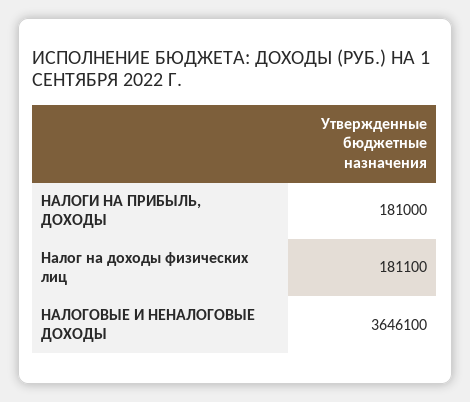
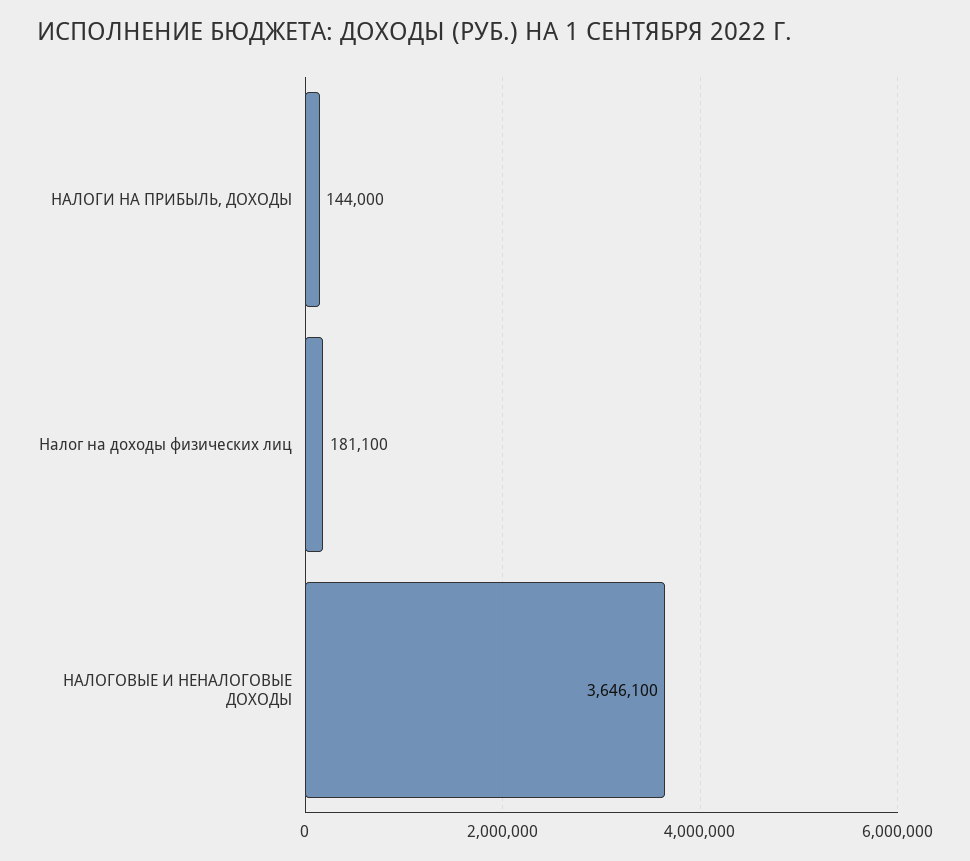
НАЛОГИ НА ПРИБЫЛЬ, ДОХОДЫ: 181000 -> 144000

